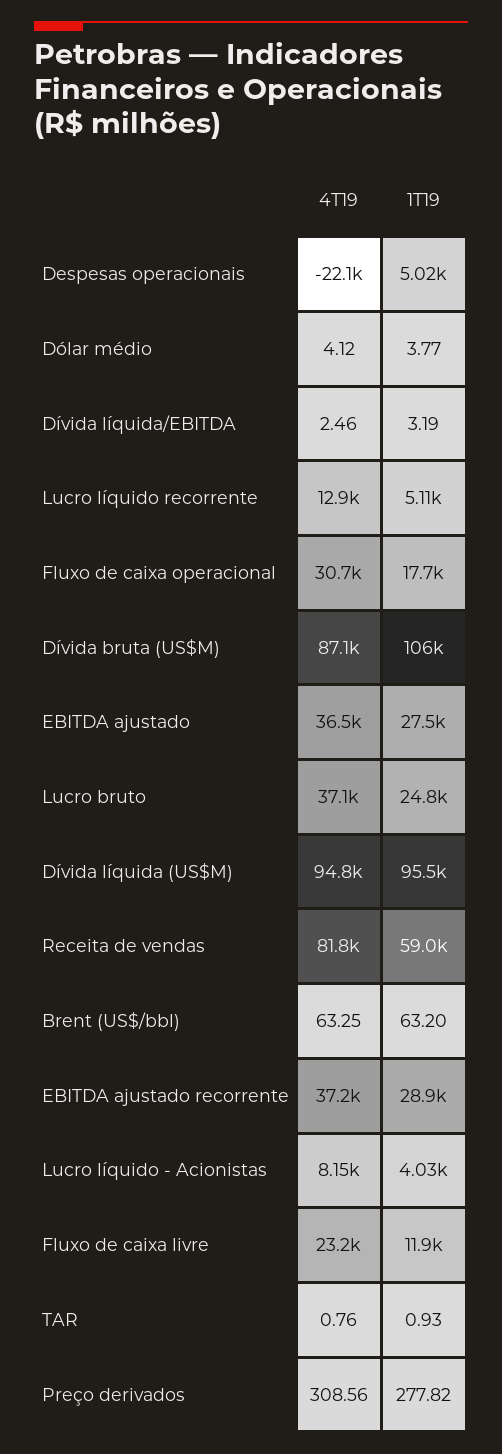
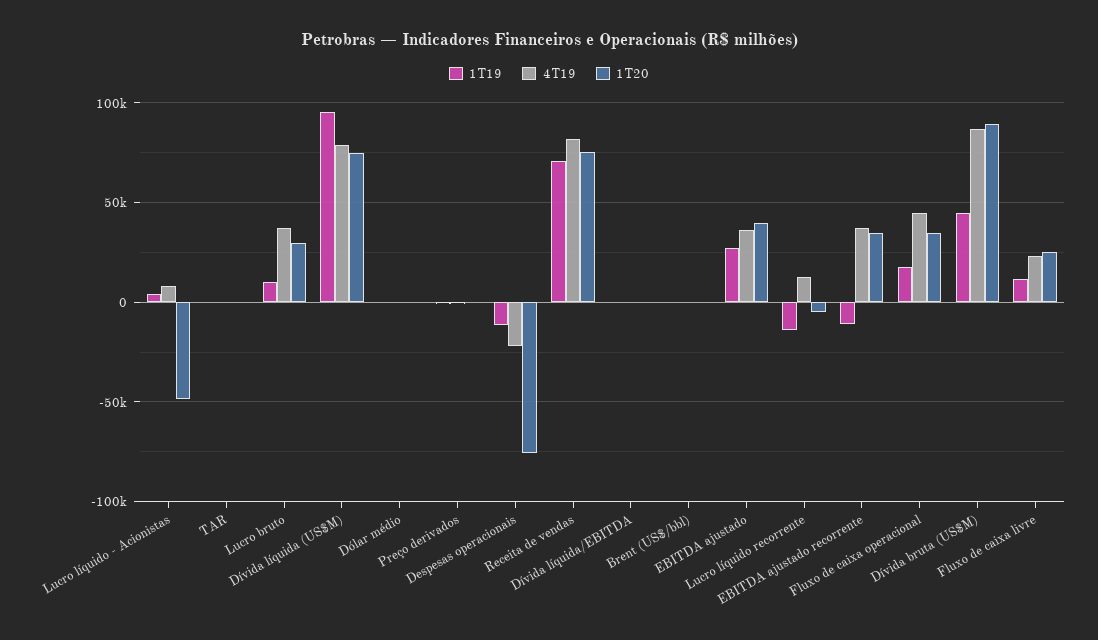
1T19, Despesas operacionais: 5020 -> -10000
1T19, Lucro líquido recorrente: 5110 -> -15000
4T19, Fluxo de caixa operacional: 30700 -> 45000
1T19, Dívida bruta (US$M): 106000 -> 45000
1T19, Lucro bruto: 24800 -> 10000
4T19, Dívida líquida (US$M): 94800 -> 80000
1T19, Receita de vendas: 59000 -> 70000
1T19, EBITDA ajustado recorrente: 28900 -> -10000
1T20, Lucro líquido - Acionistas: none -> -50000
1T20, TAR: none -> 0
1T20, Lucro bruto: none -> 30000
1T20, Dívida líquida (US$M): none -> 75000
1T20, Dólar médio: none -> 0
1T20, Preço derivados: none -> 0
1T20, Despesas operacionais: none -> -75000
1T20, Receita de vendas: none -> 75000
1T20, Dívida líquida/EBITDA: none -> 0
1T20, Brent (US$/bbl): none -> 0
1T20, EBITDA ajustado: none -> 40000
1T20, Lucro líquido recorrente: none -> -5000
1T20, EBITDA ajustado recorrente: none -> 35000
1T20, Fluxo de caixa operacional: none -> 35000
1T20, Dívida bruta (US$M): none -> 90000
1T20, Fluxo de caixa livre: none -> 25000

